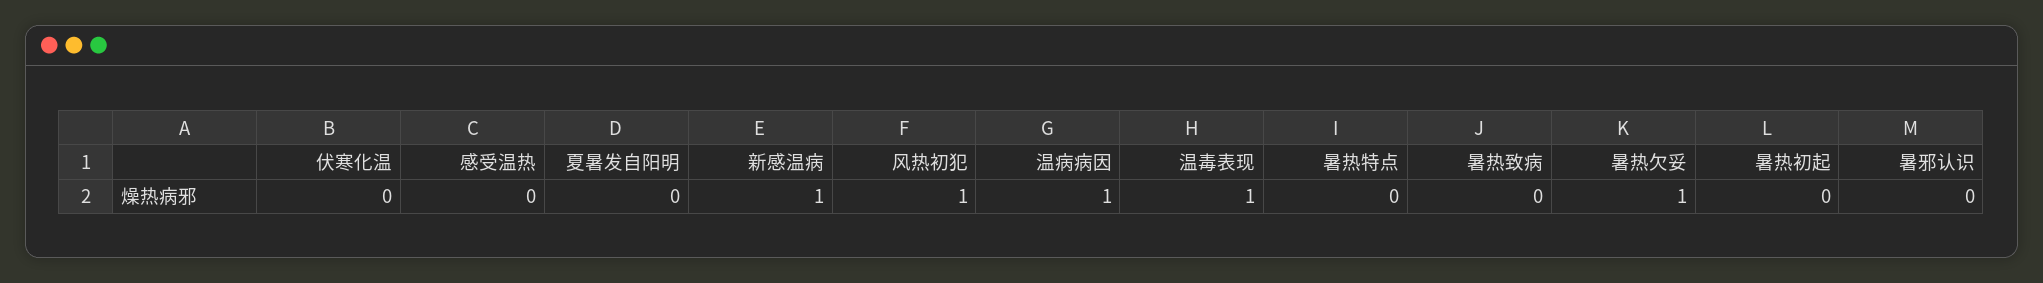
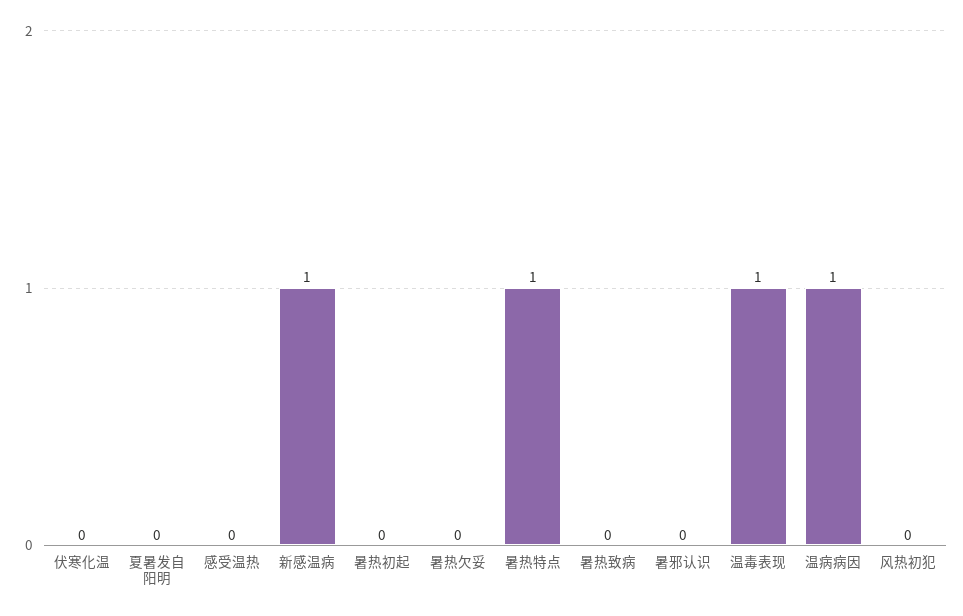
风热初犯: 1 -> 0
暑热特点: 0 -> 1
暑热欠妥: 1 -> 0

